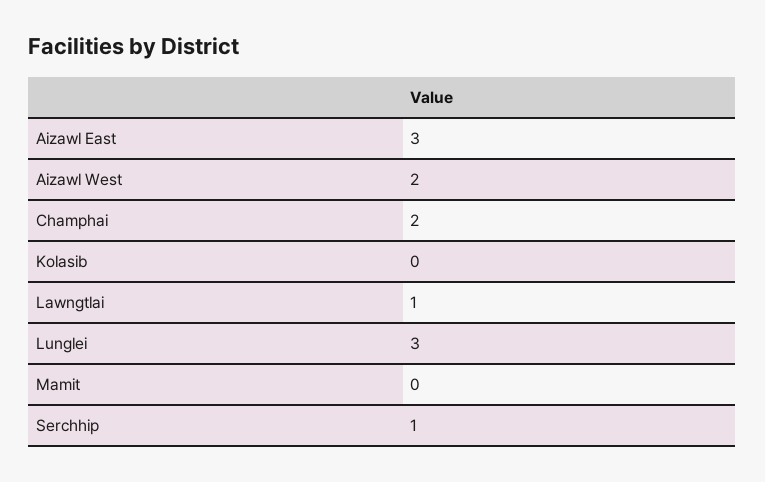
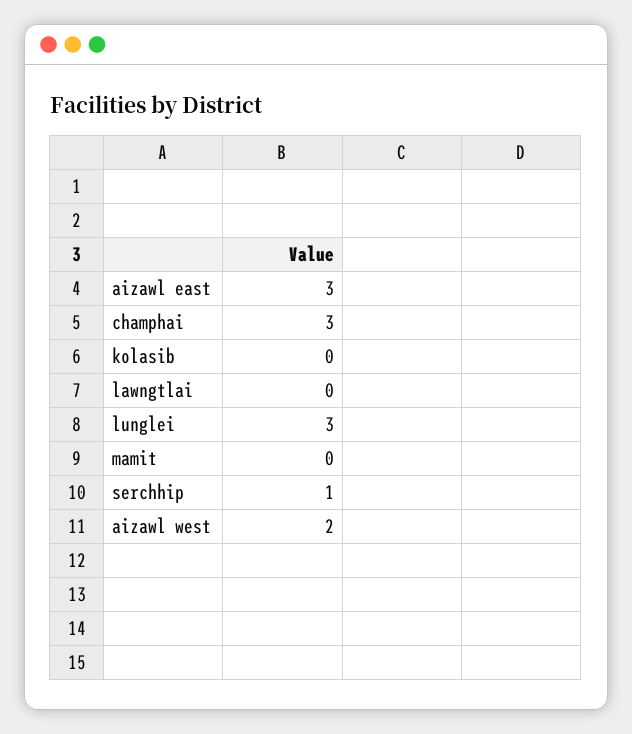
Champhai: 2 -> 3
Lawngtlai: 1 -> 0

